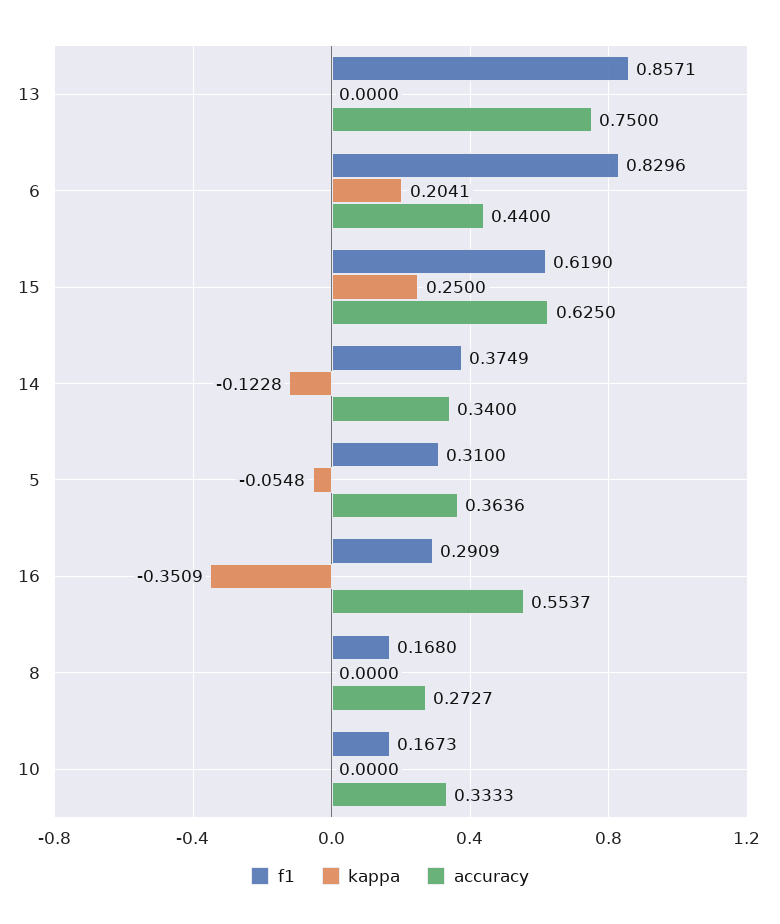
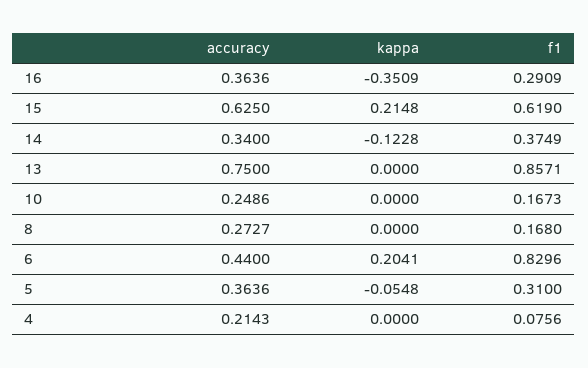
kappa, 15: 0.25 -> 0.2148
accuracy, 16: 0.5537 -> 0.3636
accuracy, 10: 0.3333 -> 0.2486
accuracy, 4: none -> 0.2143
kappa, 4: none -> 0
f1, 4: none -> 0.0756

